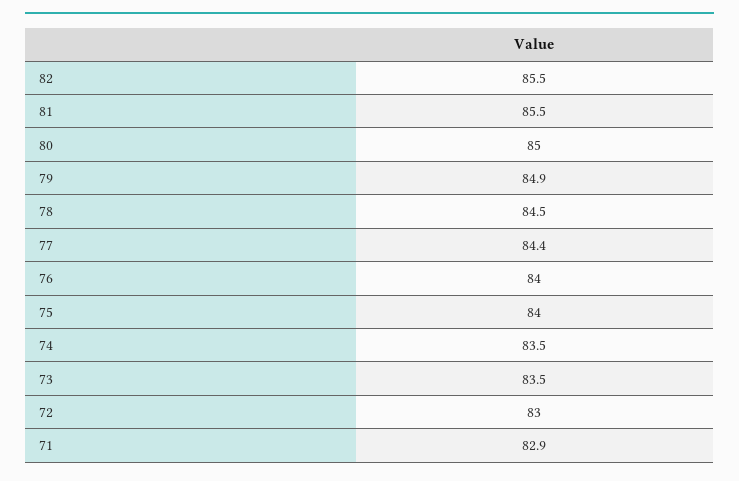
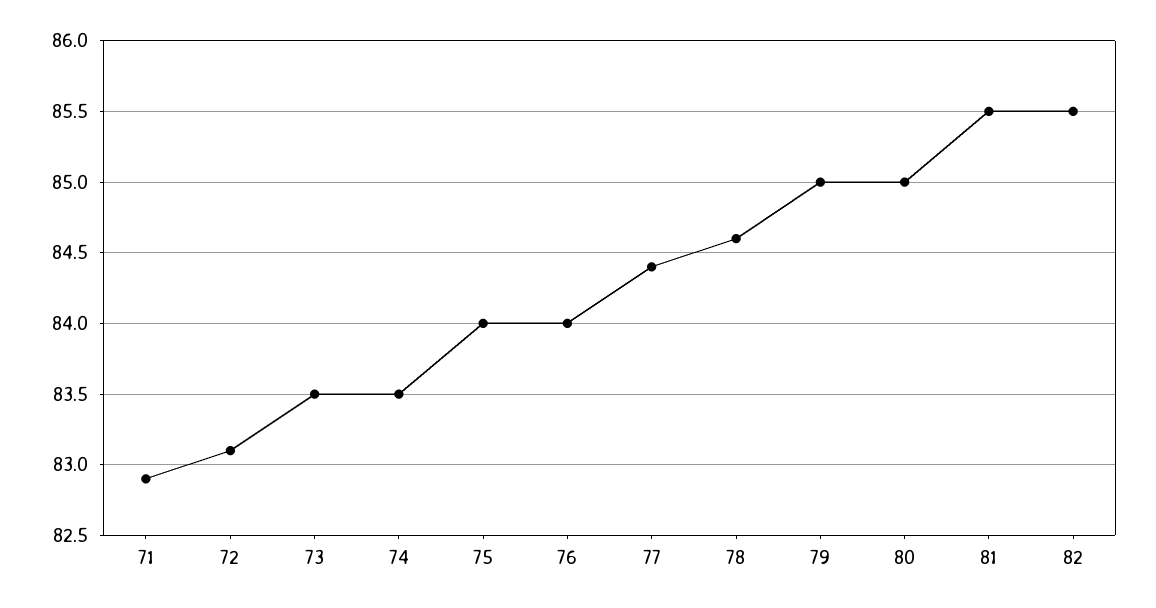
79: 84.9 -> 85
78: 84.5 -> 84.6
72: 83 -> 83.1

